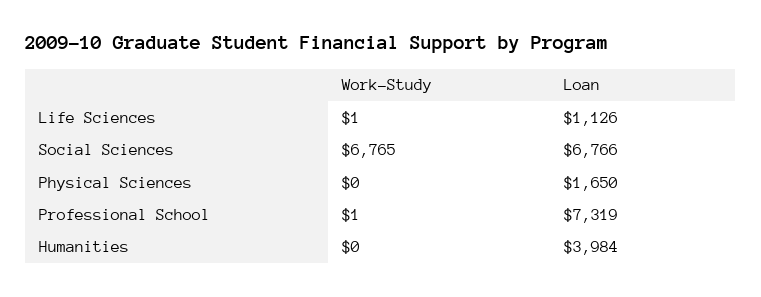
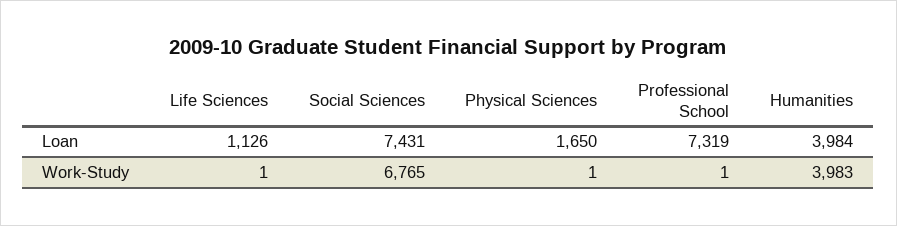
Loan, Social Sciences: 6766 -> 7431
Work-Study, Physical Sciences: 0 -> 1
Work-Study, Humanities: 0 -> 3983

